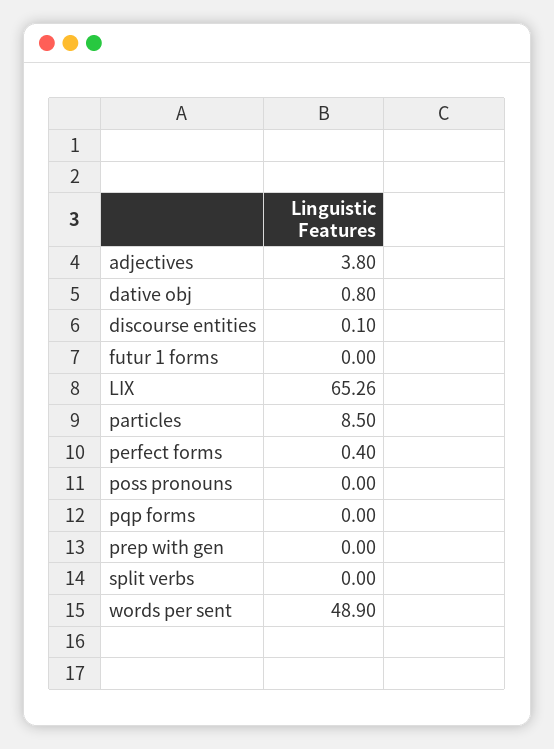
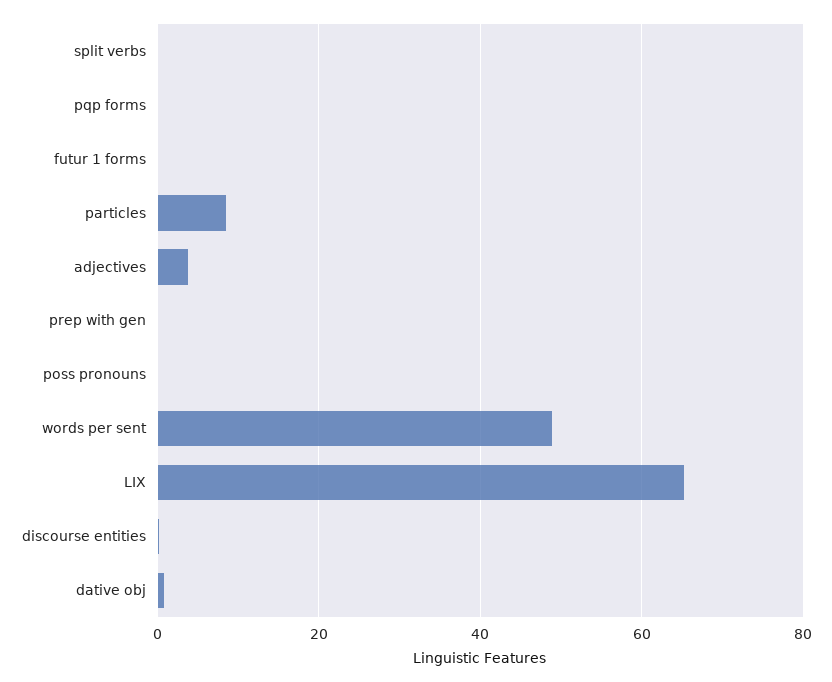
perfect forms: 0.4 -> none

